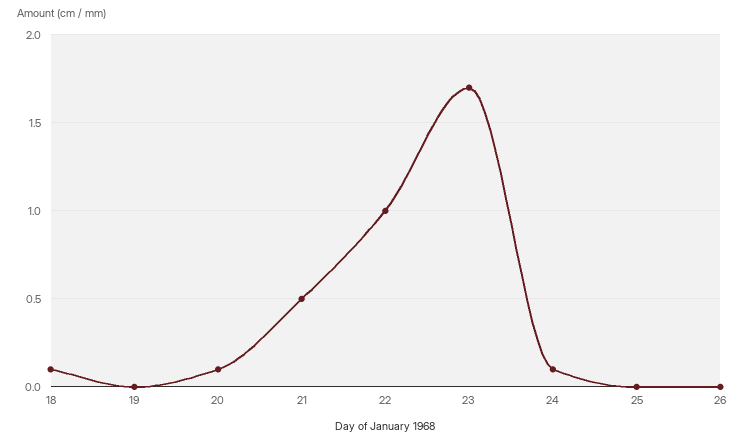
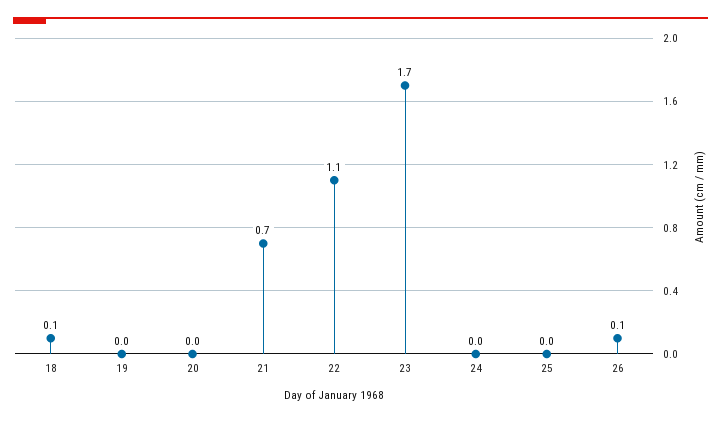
20: 0.1 -> 0
21: 0.5 -> 0.7
22: 1 -> 1.1
24: 0.1 -> 0
26: 0 -> 0.1

